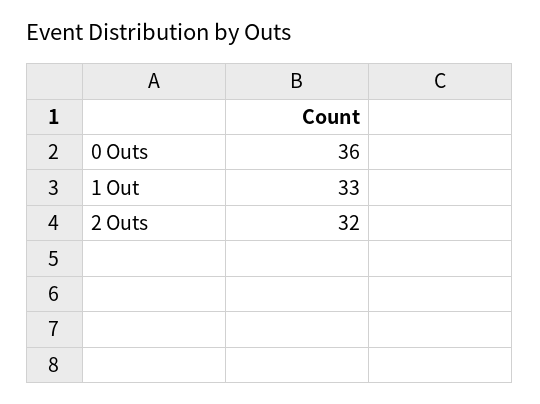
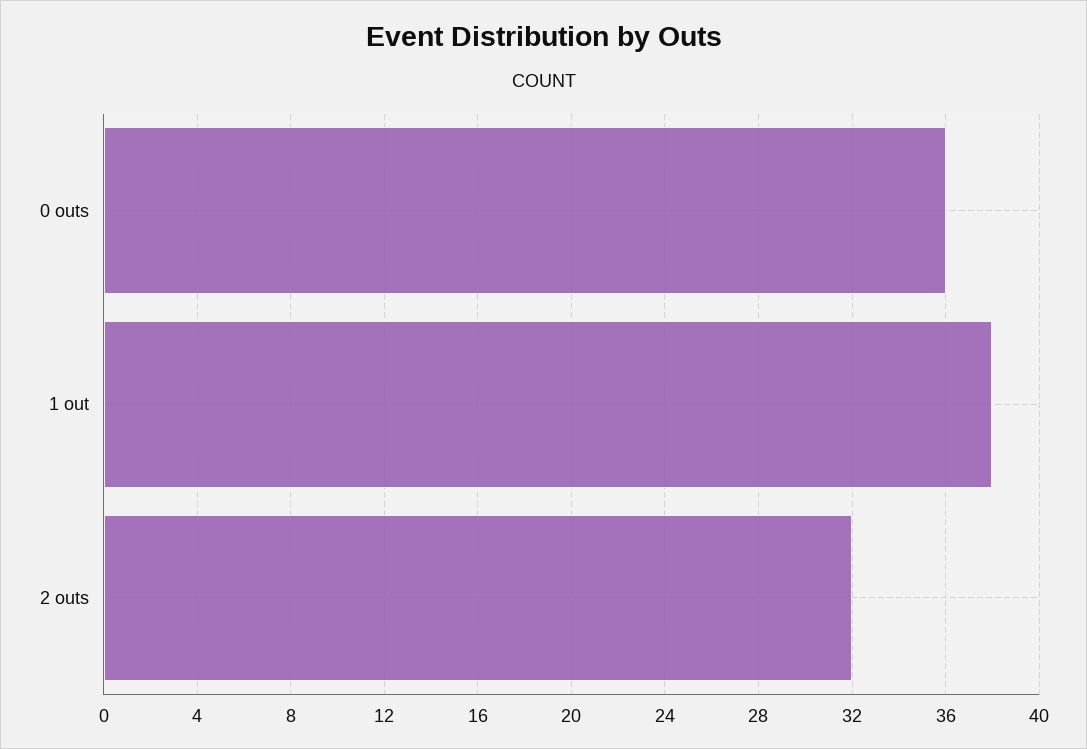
1 Out: 33 -> 38

